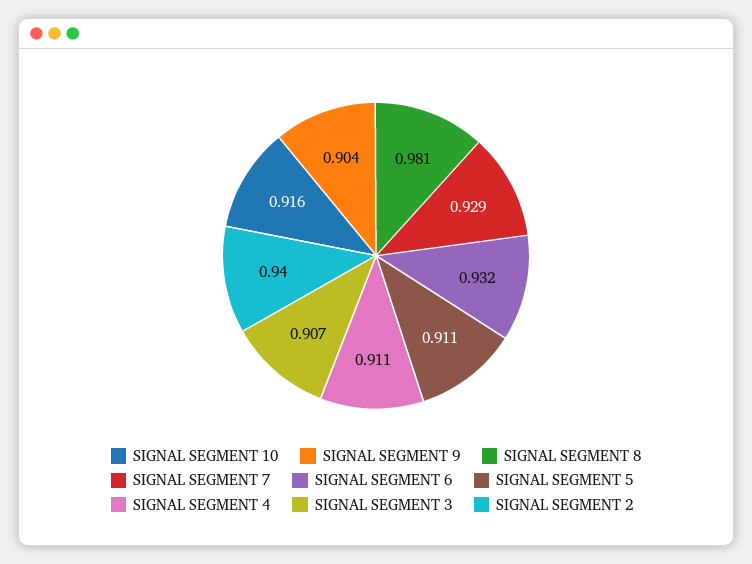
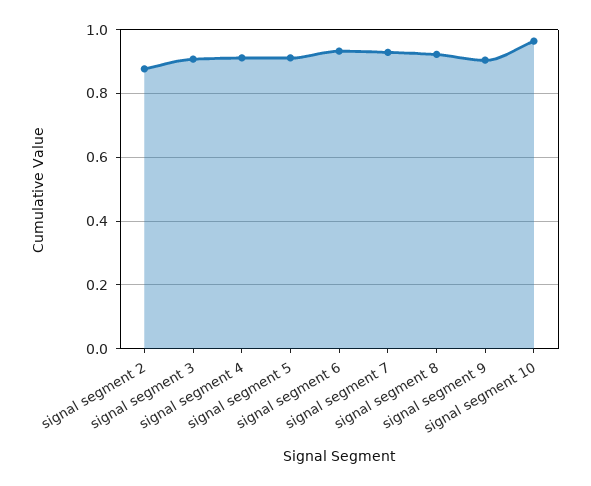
SIGNAL SEGMENT 10: 0.916 -> 0.96
SIGNAL SEGMENT 8: 0.981 -> 0.92
SIGNAL SEGMENT 2: 0.94 -> 0.88

